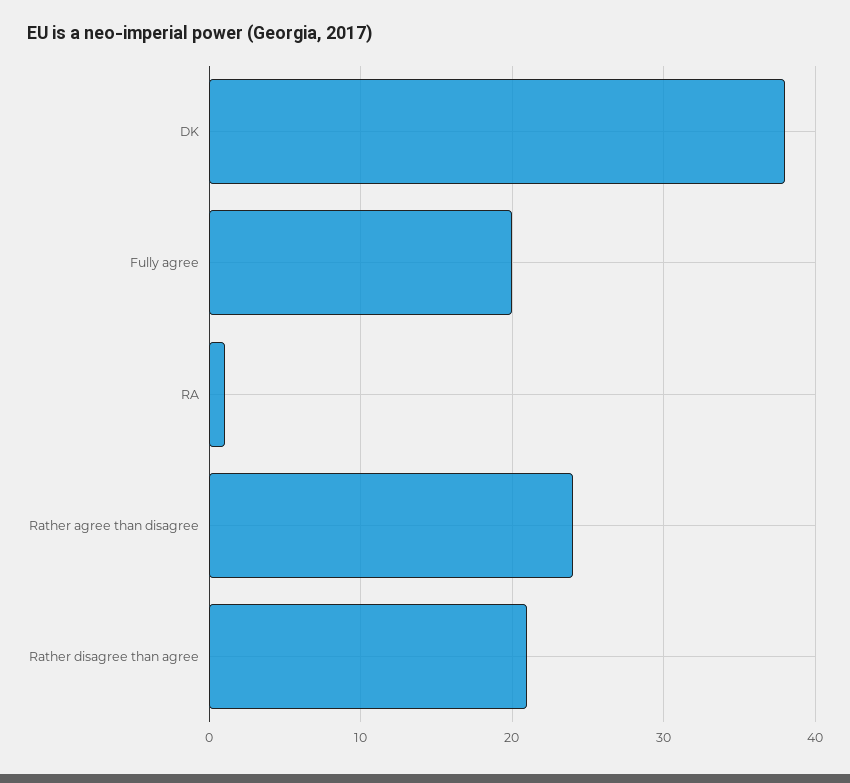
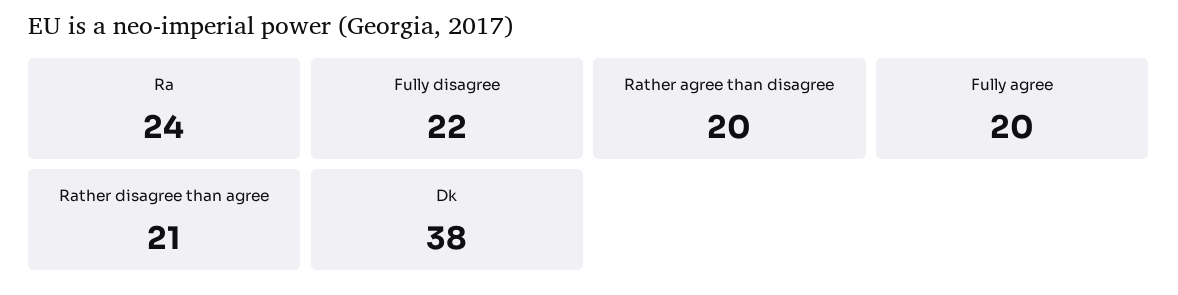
RA: 1 -> 24
Rather agree than disagree: 24 -> 20
Fully disagree: none -> 22

